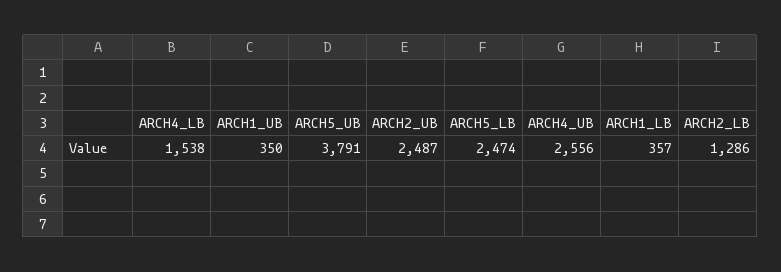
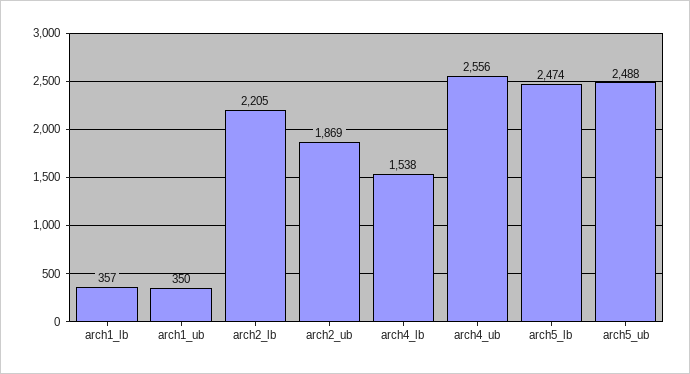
ARCH5_UB: 3791 -> 2488
ARCH2_UB: 2487 -> 1869
ARCH2_LB: 1286 -> 2205

